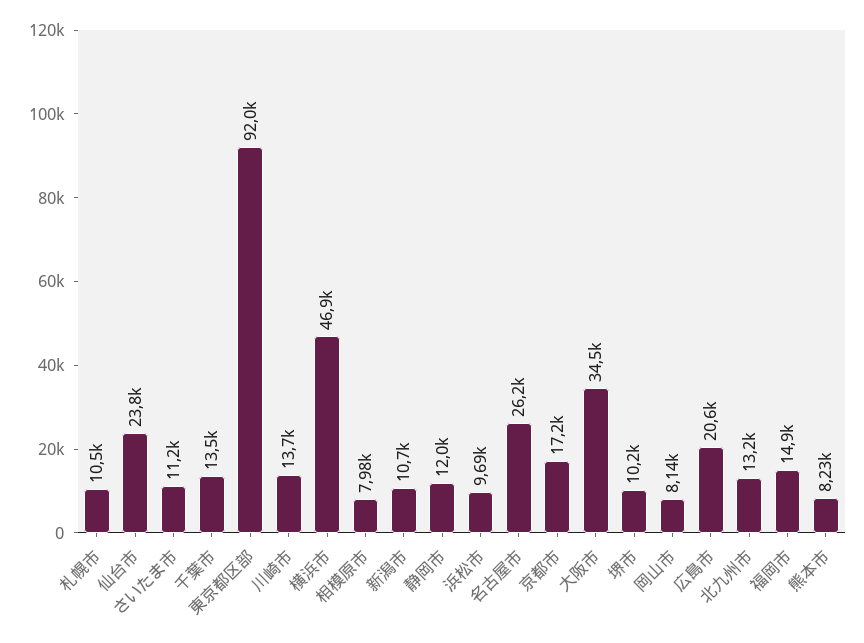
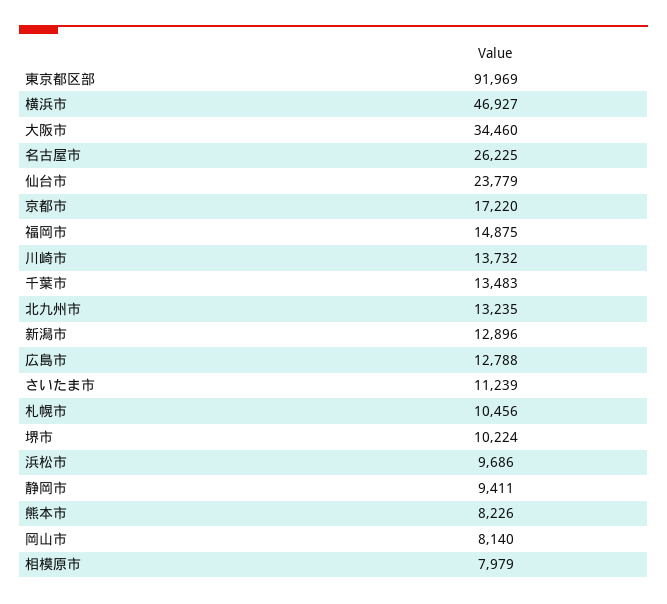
新潟市: 10700 -> 12896
静岡市: 12000 -> 9411
広島市: 20600 -> 12788

